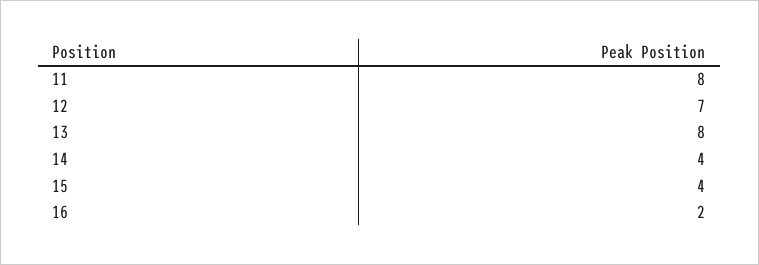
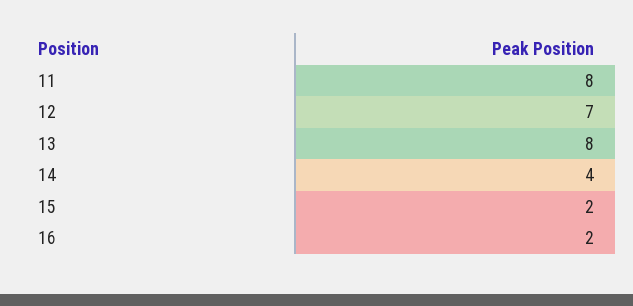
15: 4 -> 2

